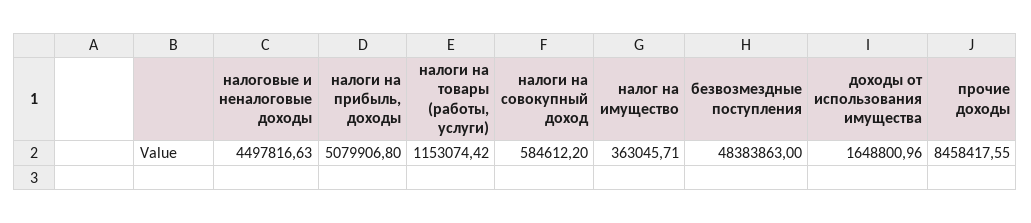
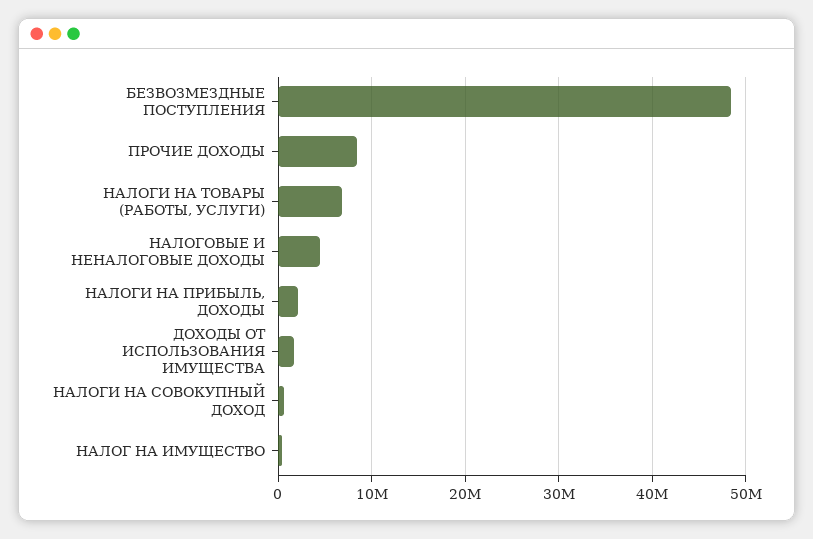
налоги на прибыль, доходы: 5079906.8 -> 2000000
налоги на товары (работы, услуги): 1153074.42 -> 7000000

